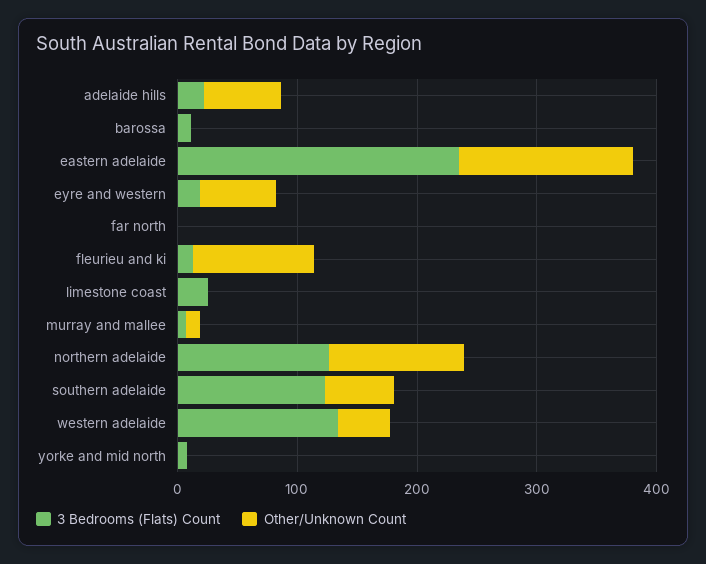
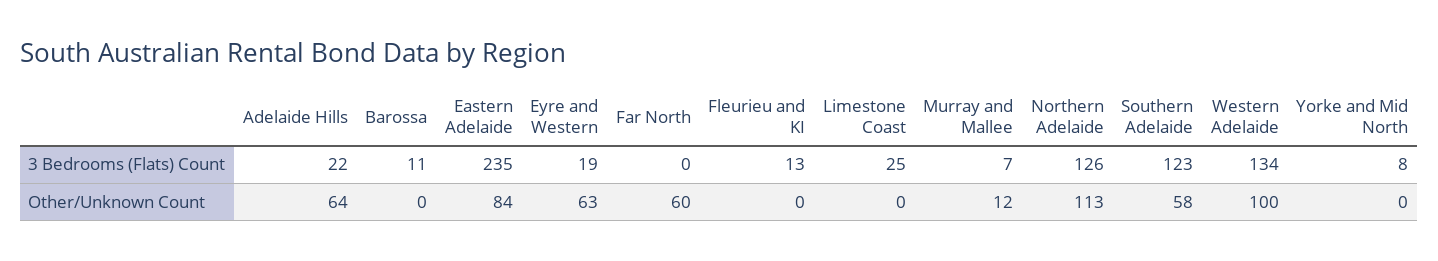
Other/Unknown Count, eastern adelaide: 140 -> 84
Other/Unknown Count, far north: 0 -> 60
Other/Unknown Count, fleurieu and ki: 100 -> 0
Other/Unknown Count, western adelaide: 40 -> 100

